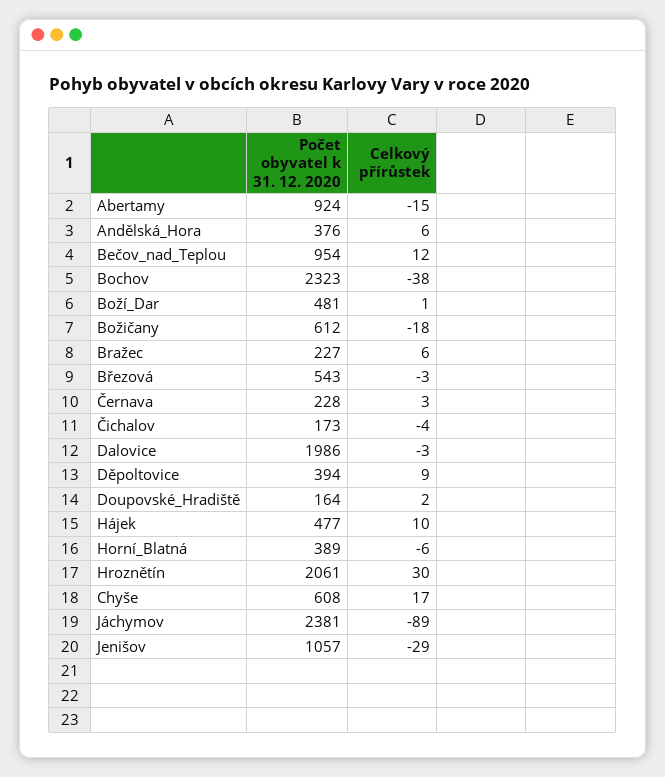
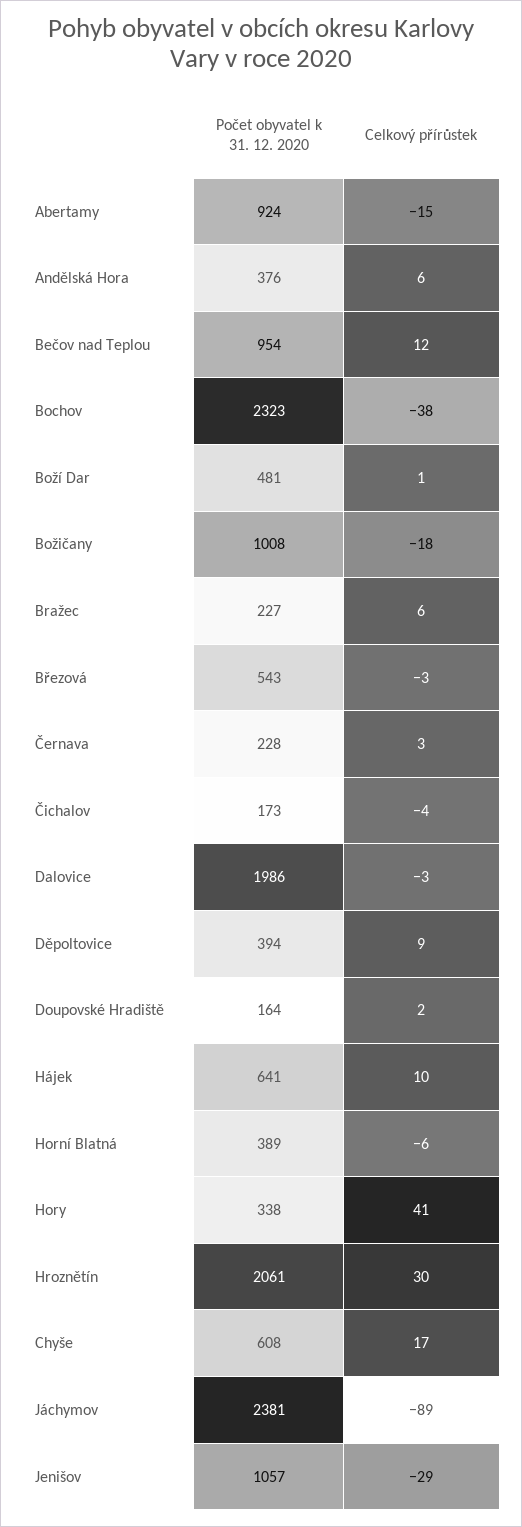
Počet obyvatel k 31. 12. 2020, Božičany: 612 -> 1008
Počet obyvatel k 31. 12. 2020, Hájek: 477 -> 641
Počet obyvatel k 31. 12. 2020, Hory: none -> 338
Celkový přírůstek, Hory: none -> 41

